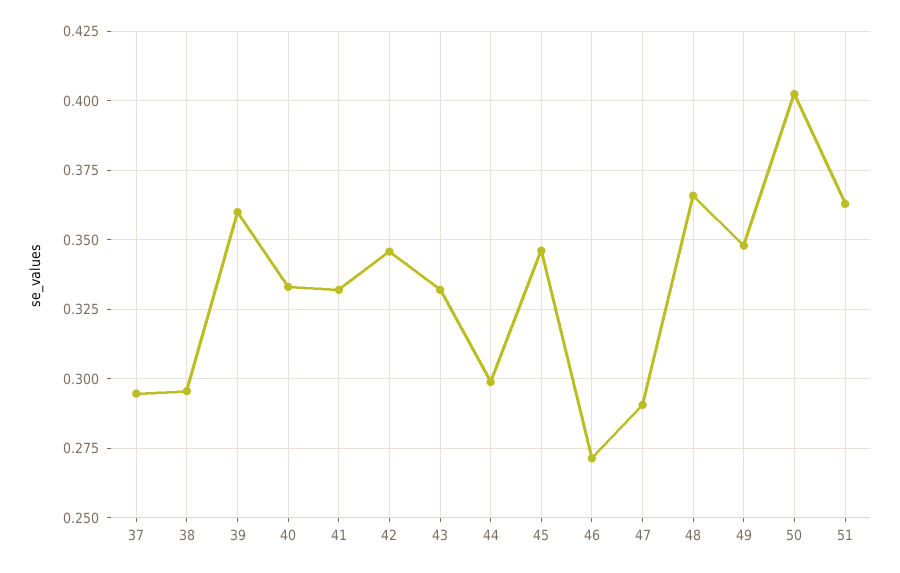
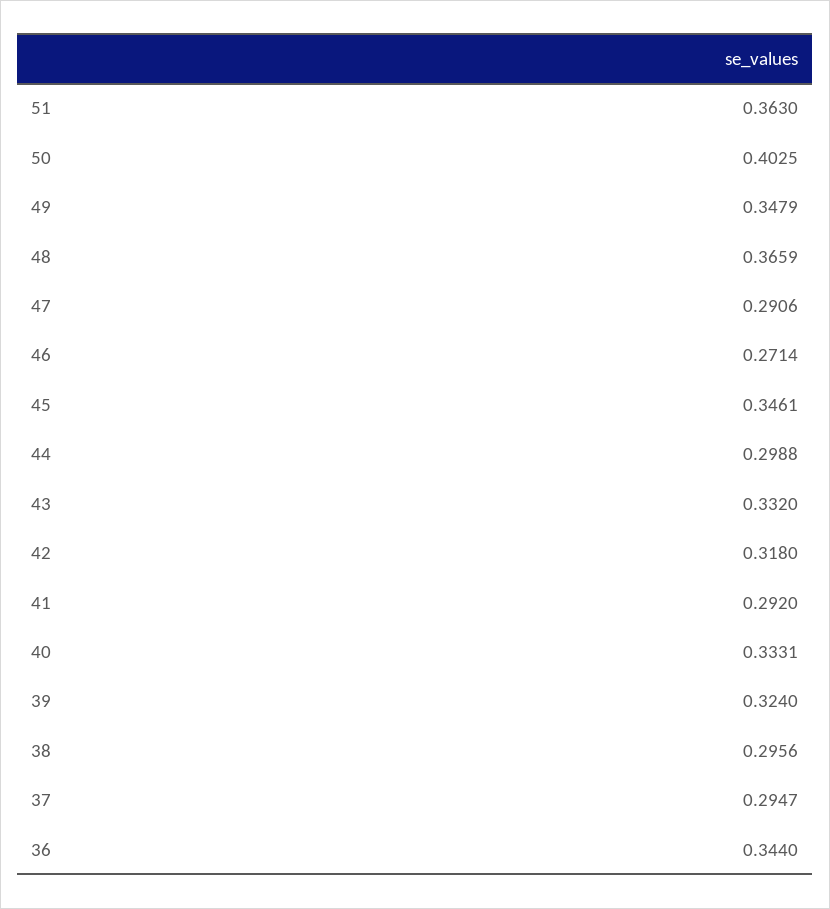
39: 0.36 -> 0.324
41: 0.3325 -> 0.292
42: 0.345 -> 0.318
36: none -> 0.344

